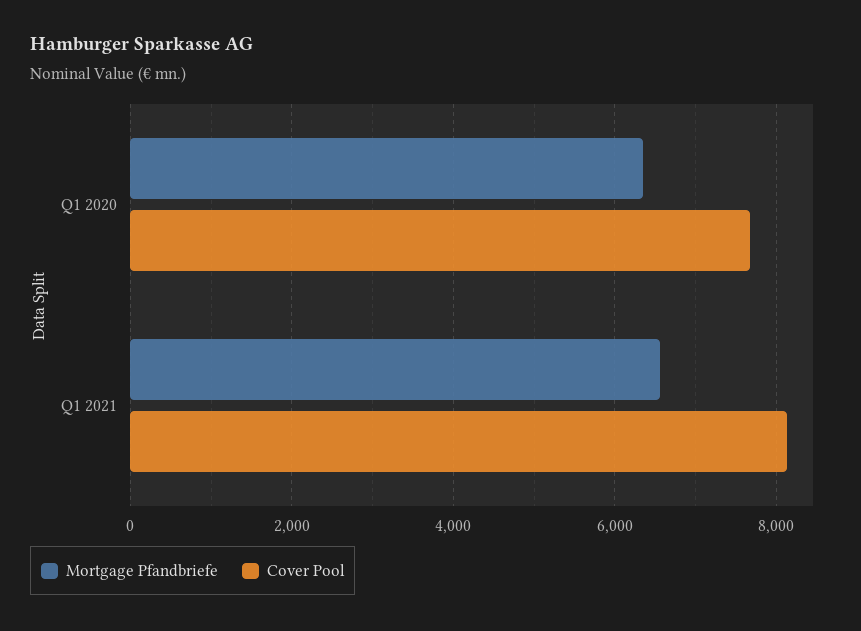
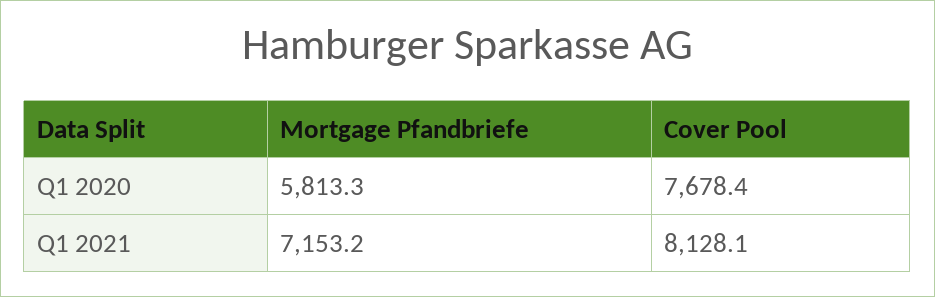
Mortgage Pfandbriefe, Q1 2020: 6400 -> 5813.3
Mortgage Pfandbriefe, Q1 2021: 6600 -> 7153.2

